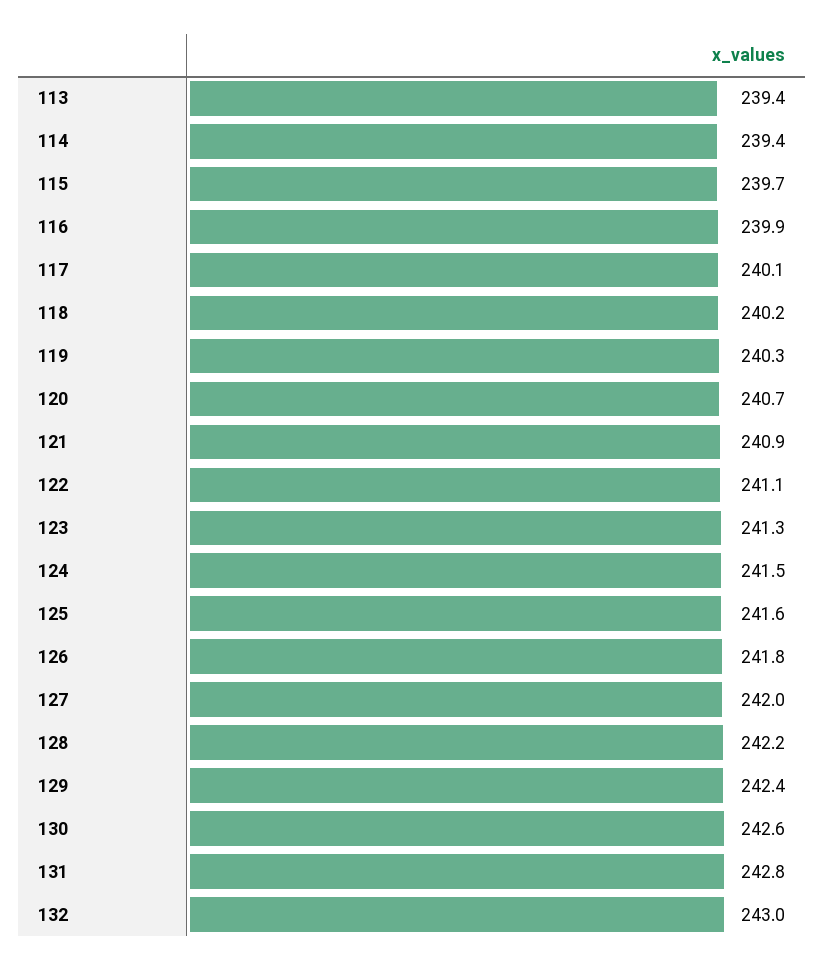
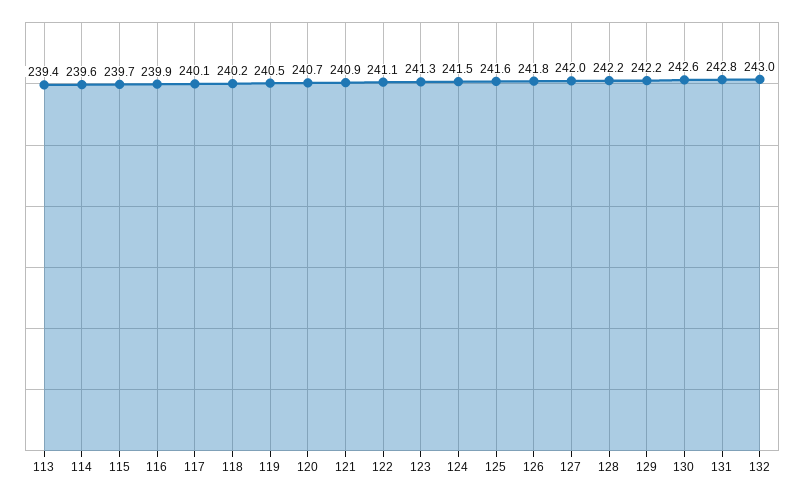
114: 239.4 -> 239.6
119: 240.3 -> 240.5
129: 242.4 -> 242.2

